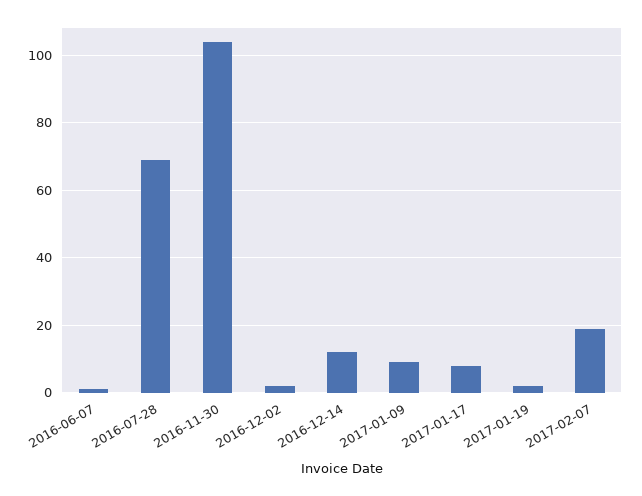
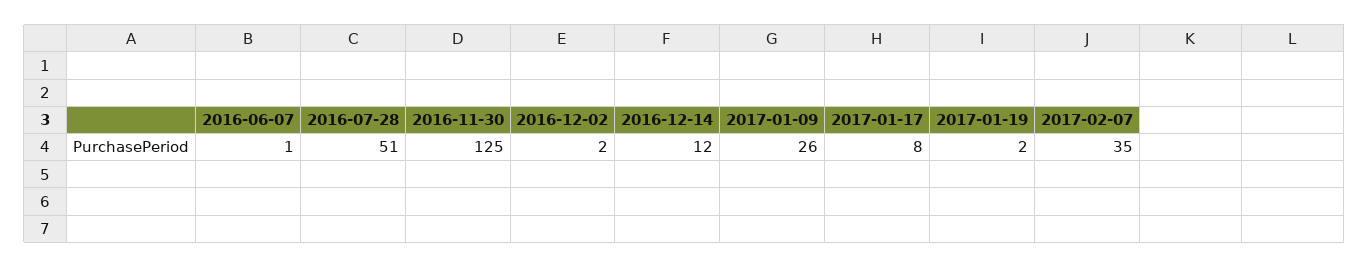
2016-07-28: 70 -> 51
2016-11-30: 105 -> 125
2017-01-09: 10 -> 26
2017-02-07: 20 -> 35

